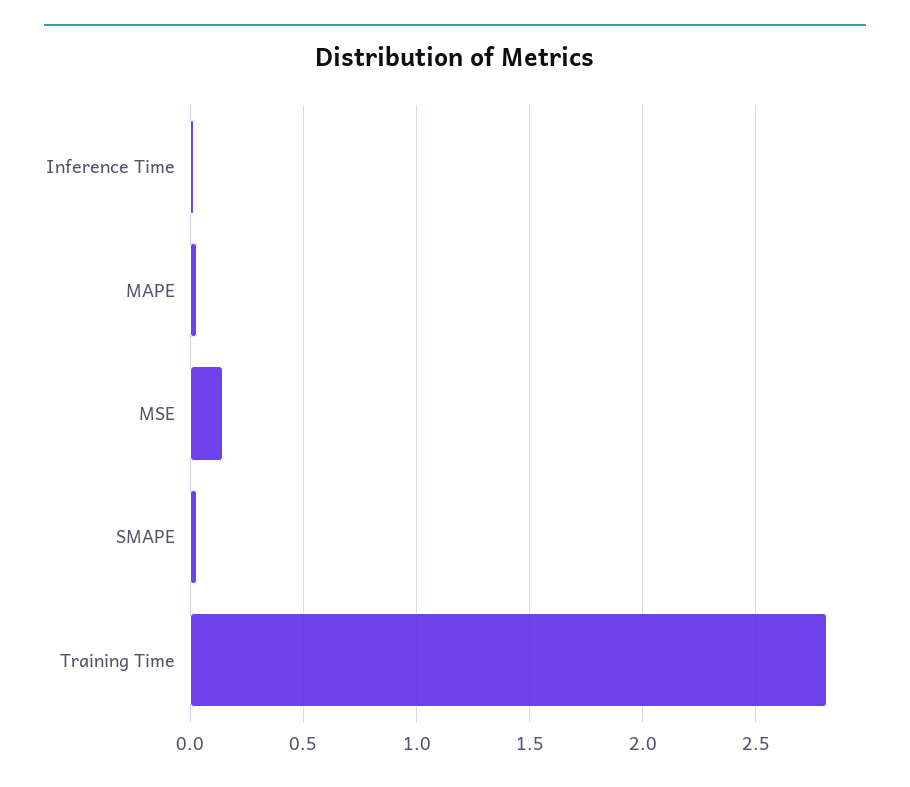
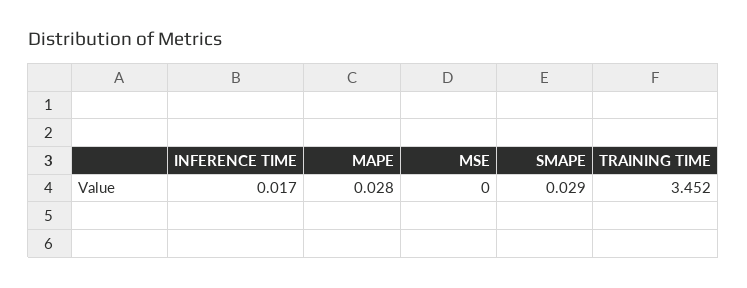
MSE: 0.15 -> 0
Training Time: 2.8 -> 3.452

